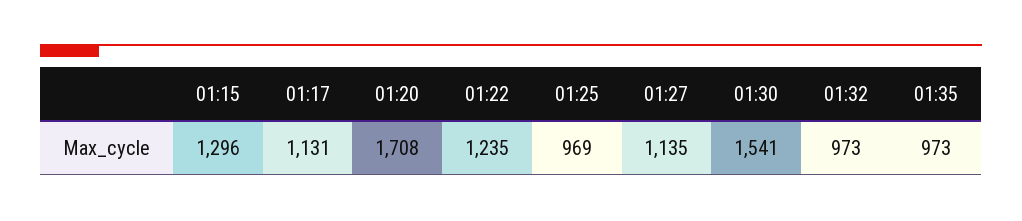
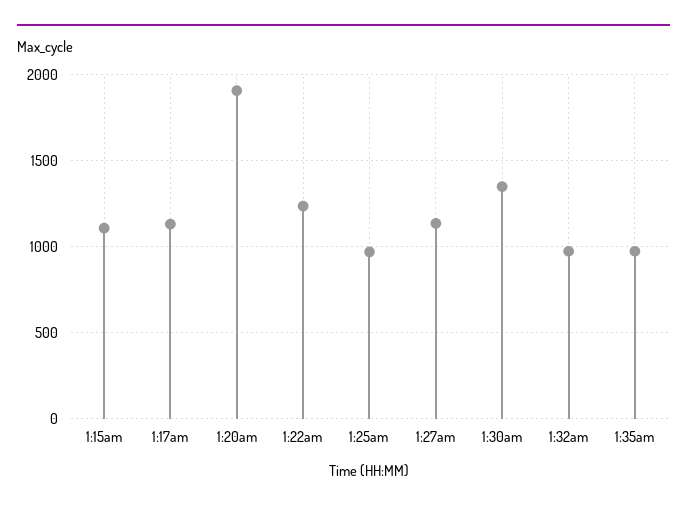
01:15: 1296 -> 1100
01:20: 1708 -> 1900
01:30: 1541 -> 1350

